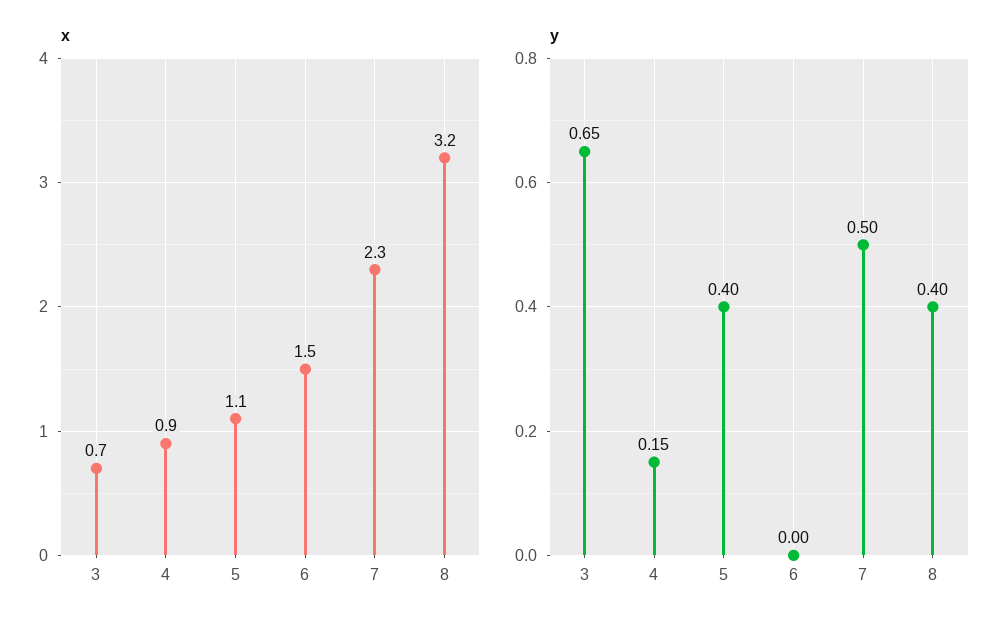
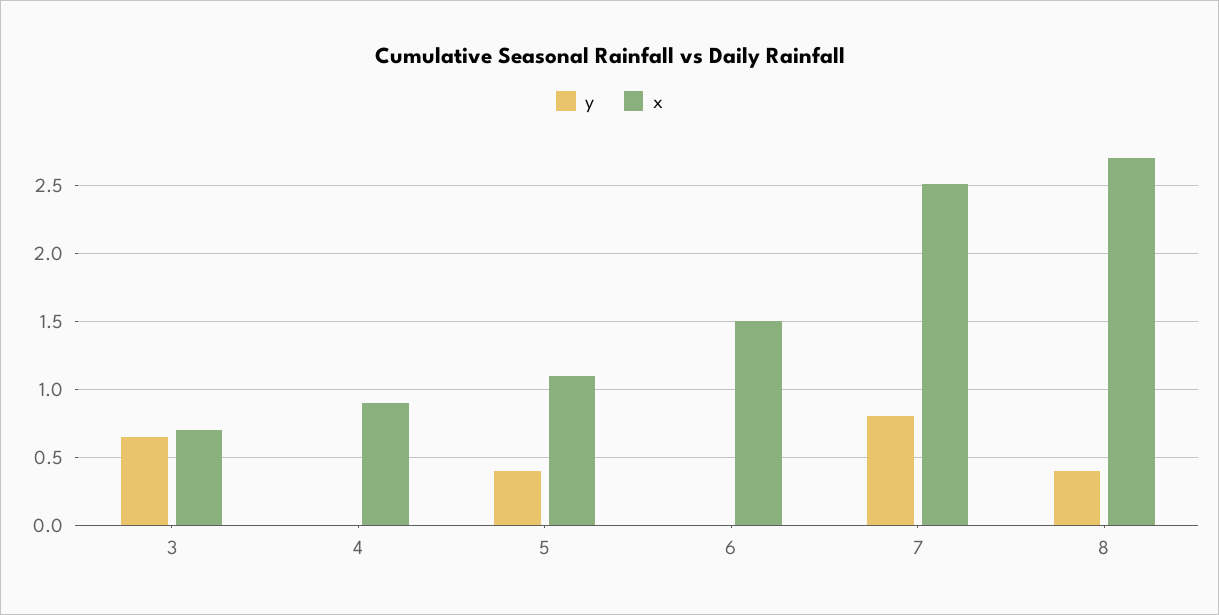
x, 7: 2.3 -> 2.5
x, 8: 3.2 -> 2.7
y, 4: 0.15 -> 0
y, 7: 0.5 -> 0.8

